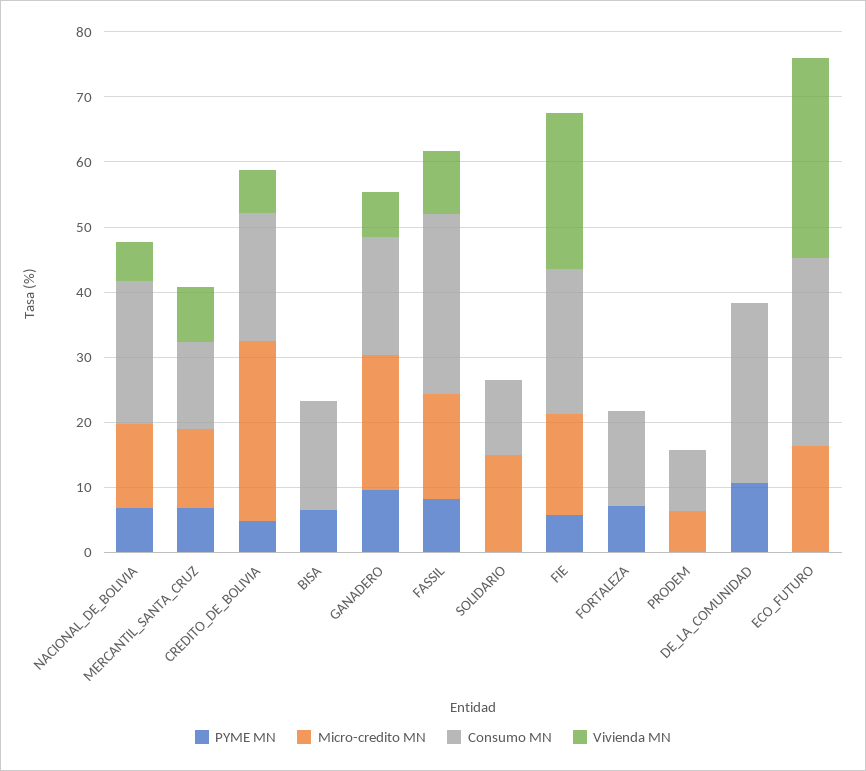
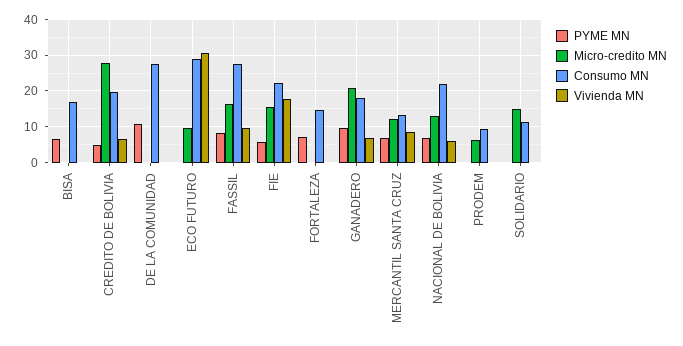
Vivienda MN, FIE: 24 -> 18
Micro-credito MN, ECO_FUTURO: 16 -> 10

